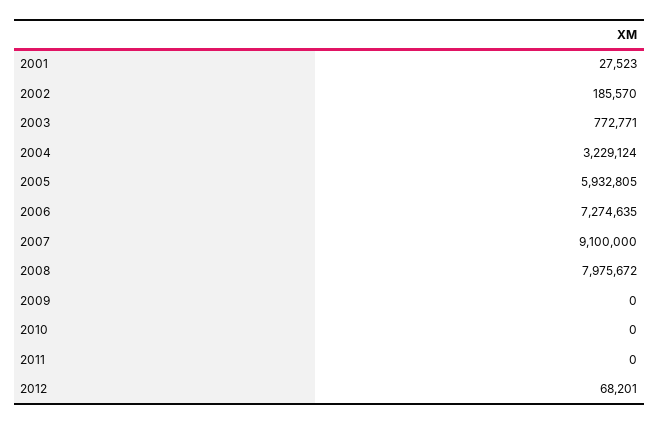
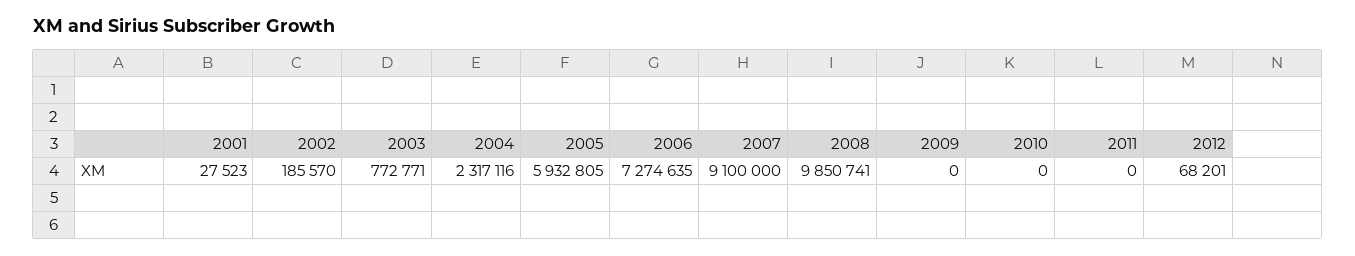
2004: 3229124 -> 2317116
2008: 7975672 -> 9850741

